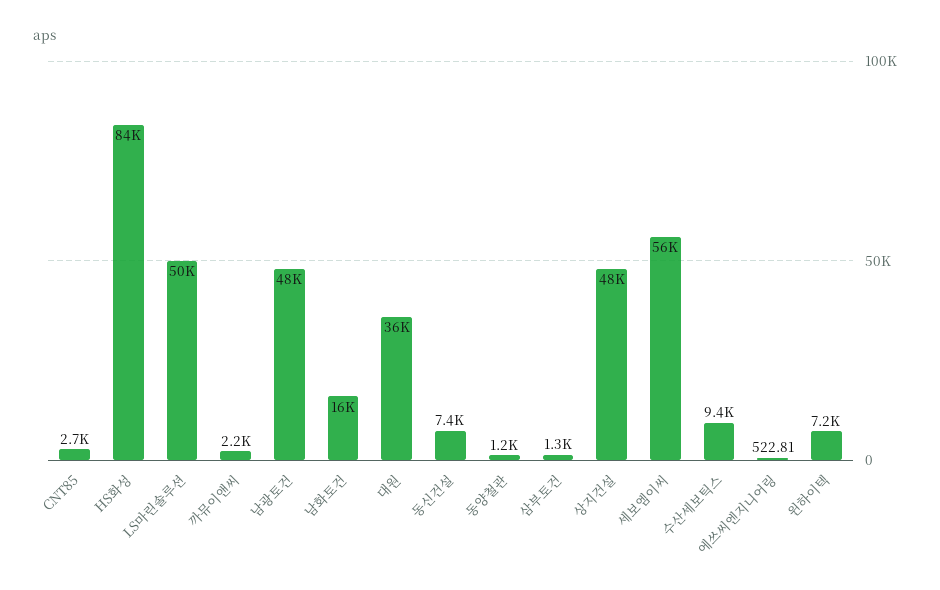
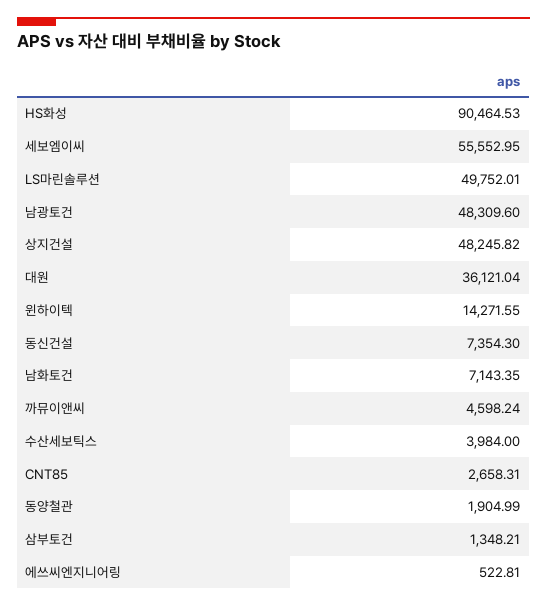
HS화성: 84000 -> 90464.53
까뮤이앤씨: 2200 -> 4598.24
남화토건: 16000 -> 7143.35
동양철관: 1200 -> 1904.99
수산세보틱스: 9400 -> 3984
윈하이텍: 7200 -> 14271.55

